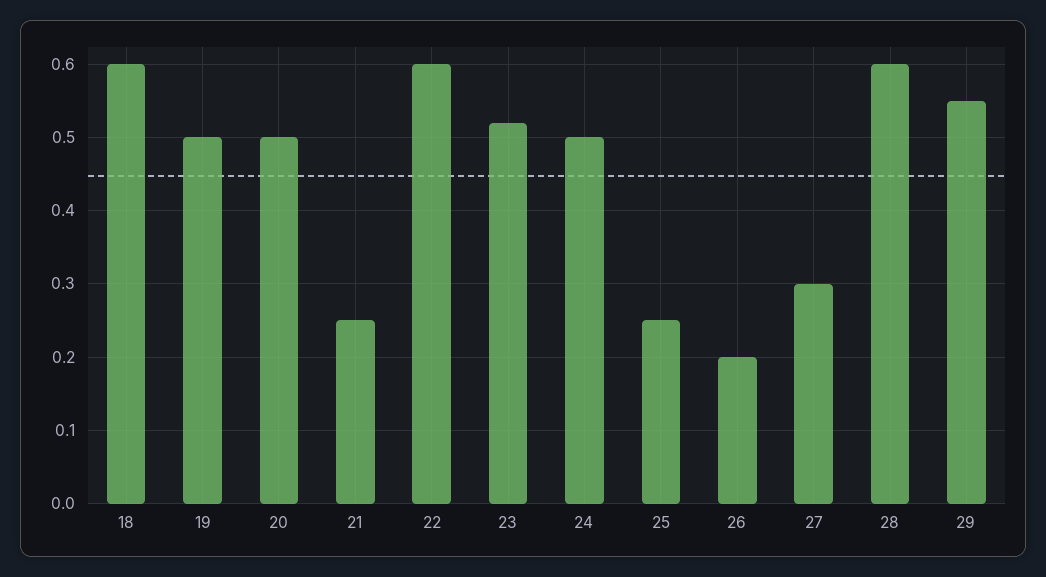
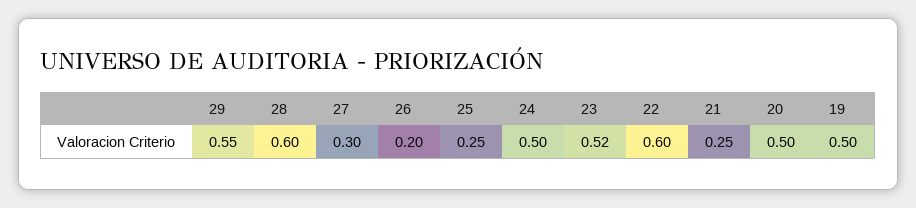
18: 0.6 -> none

